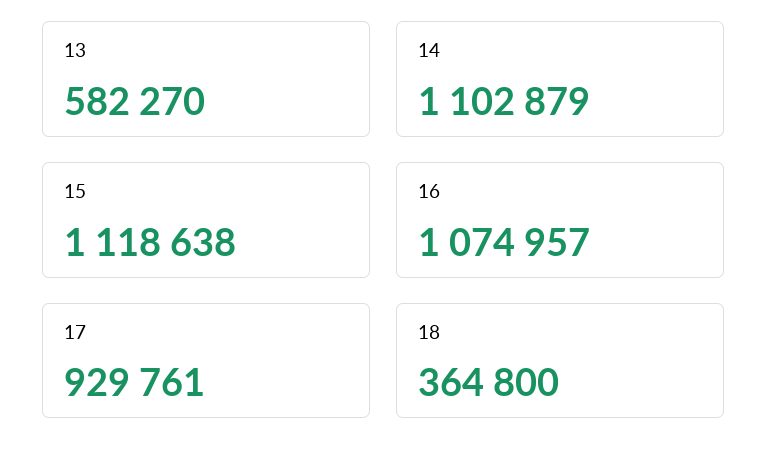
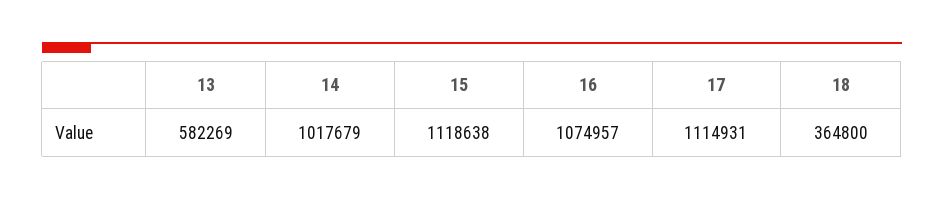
13: 582270 -> 582269
14: 1102879 -> 1017679
17: 929761 -> 1114931

